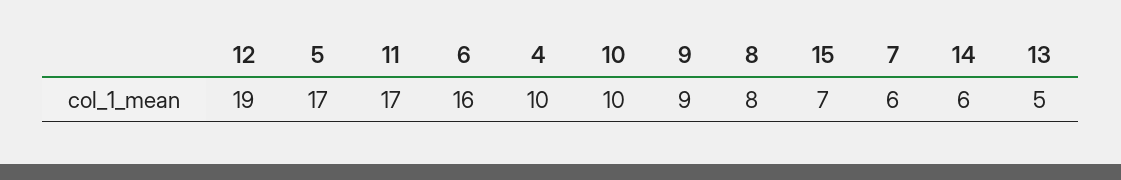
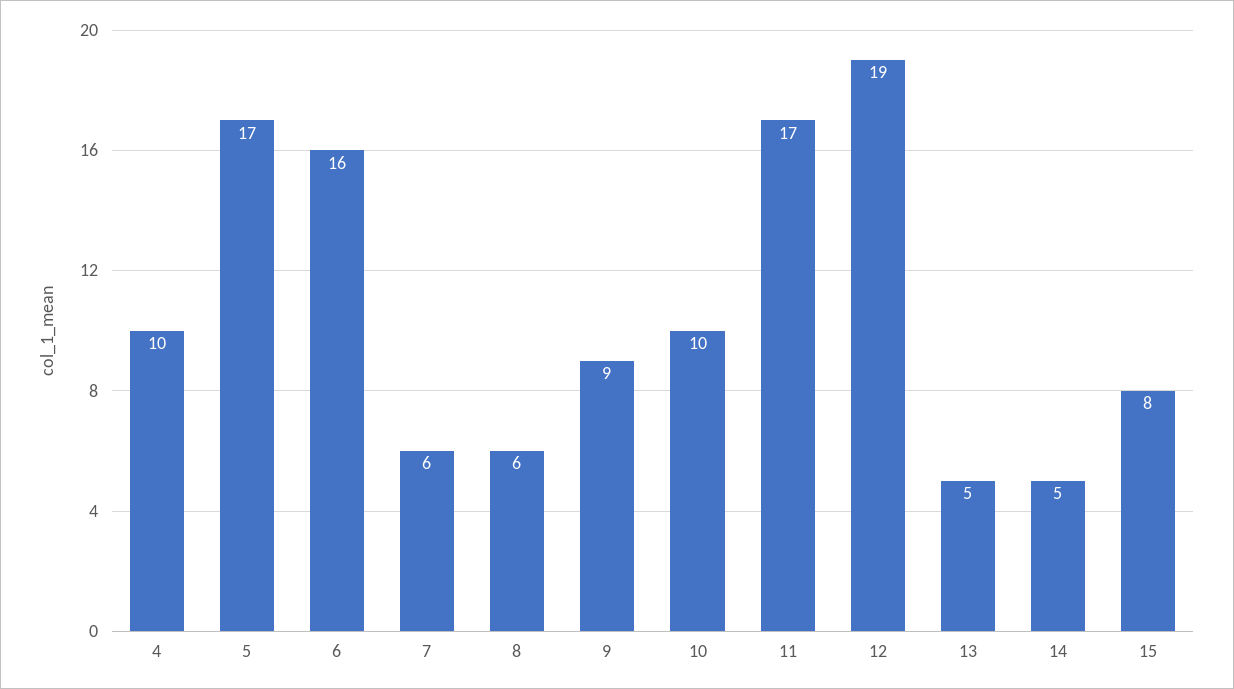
8: 8 -> 6
15: 7 -> 8
14: 6 -> 5

